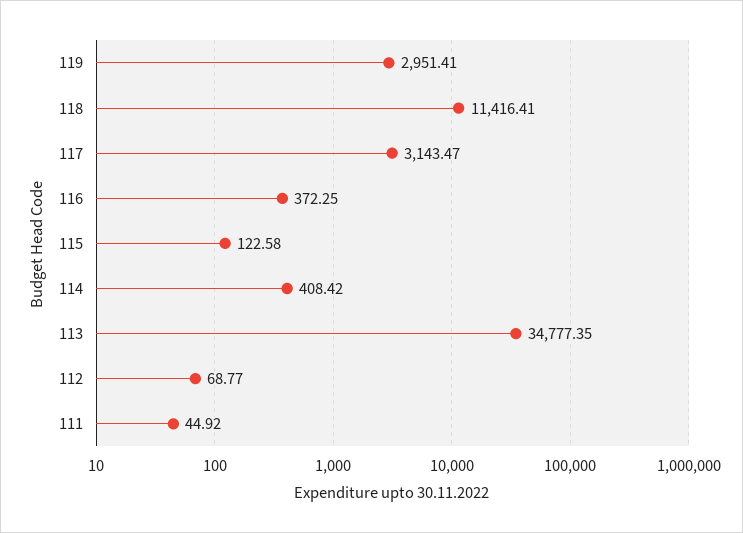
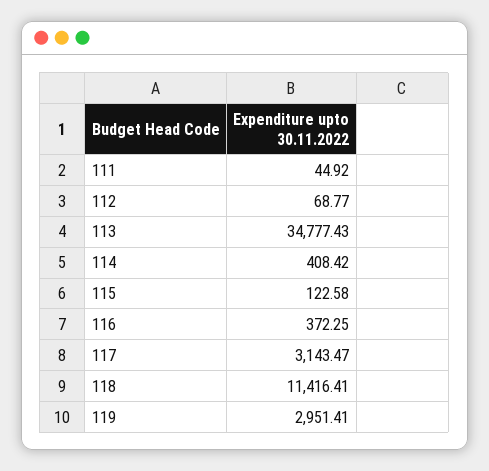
113: 34777.35 -> 34777.43

